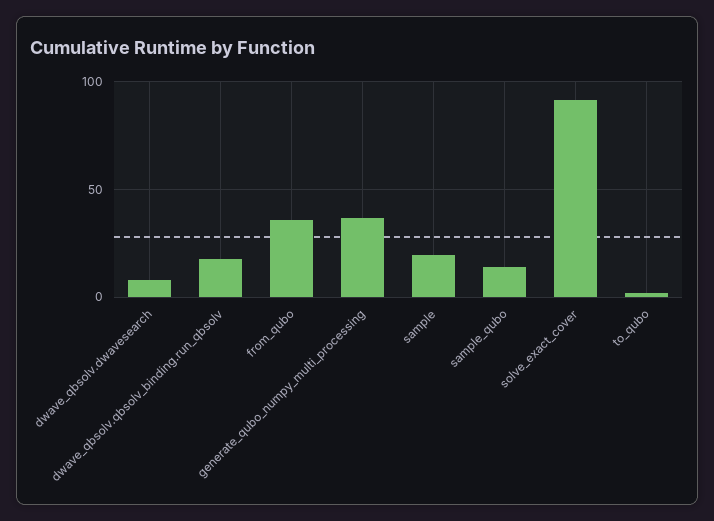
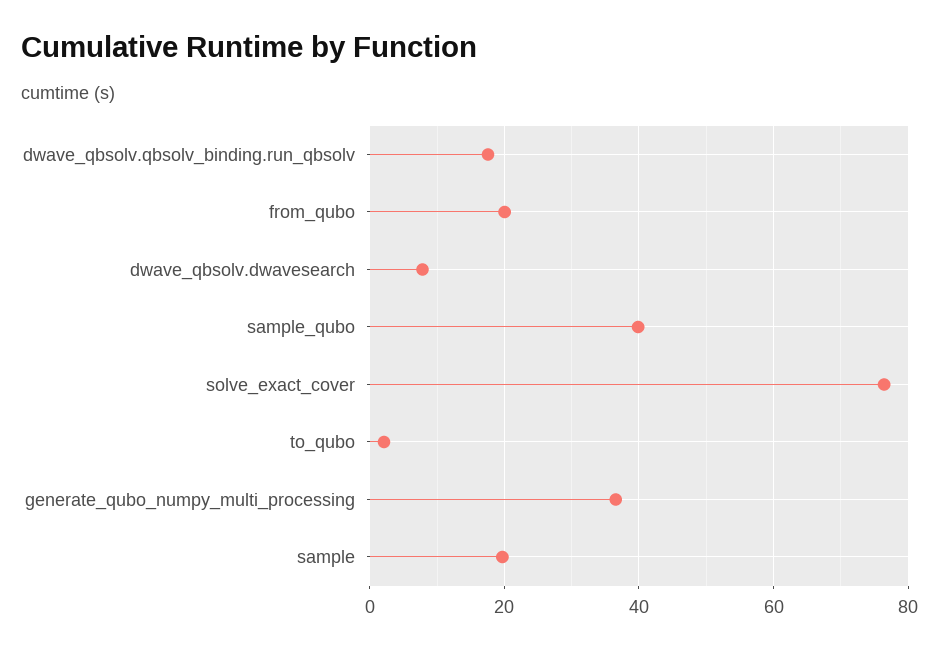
from_qubo: 35 -> 20
sample_qubo: 15 -> 40
solve_exact_cover: 90 -> 76

